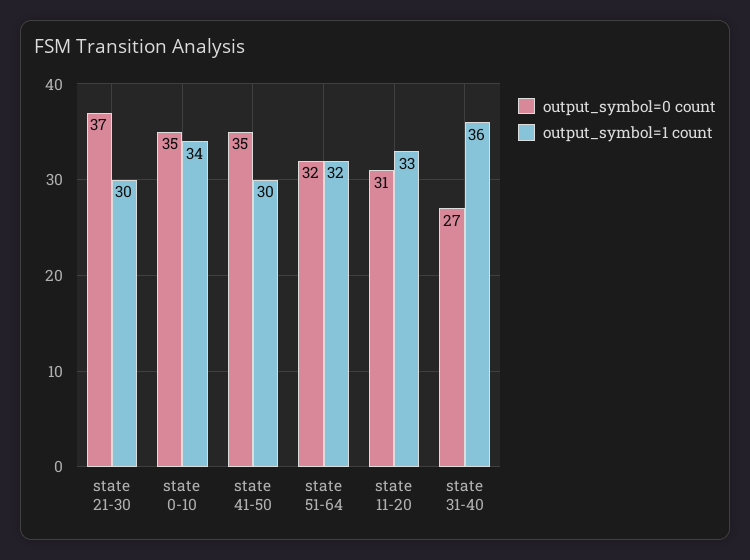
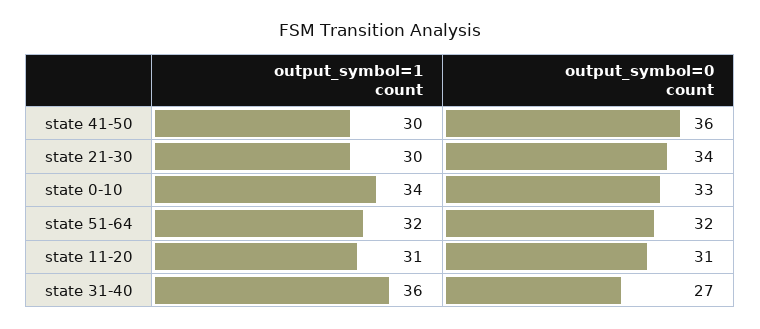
output_symbol=0 count, state 21-30: 37 -> 34
output_symbol=0 count, state 0-10: 35 -> 33
output_symbol=0 count, state 41-50: 35 -> 36
output_symbol=1 count, state 11-20: 33 -> 31

